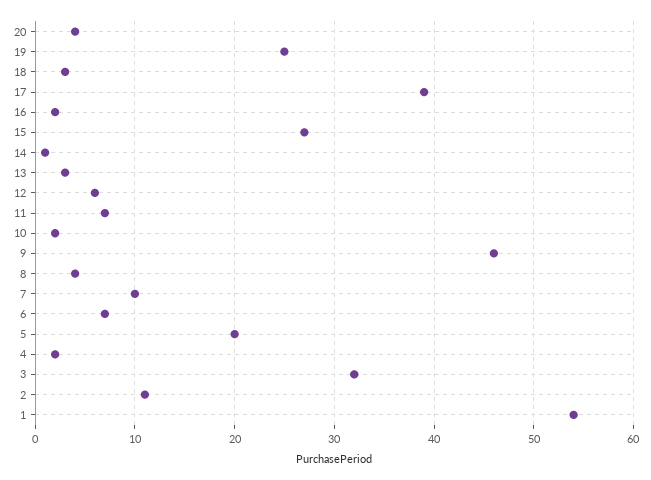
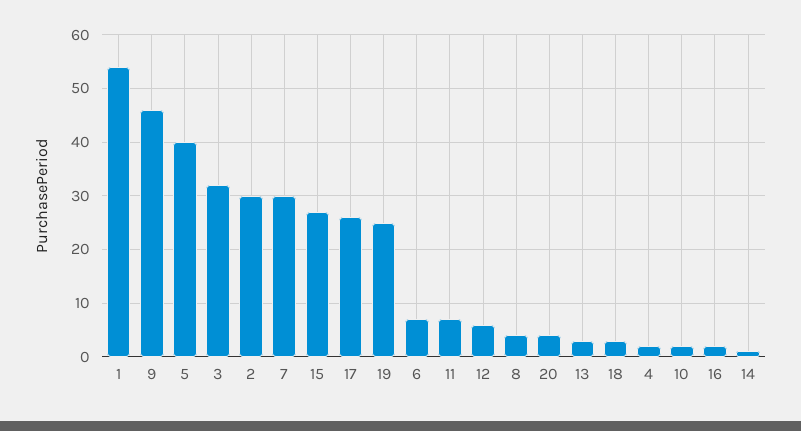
17: 39 -> 25
7: 10 -> 30
5: 20 -> 40
2: 11 -> 30

